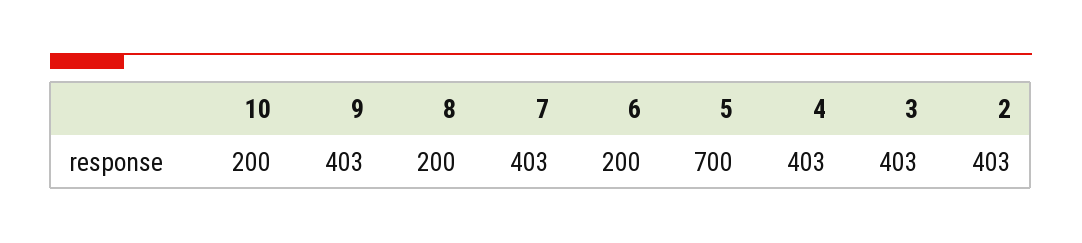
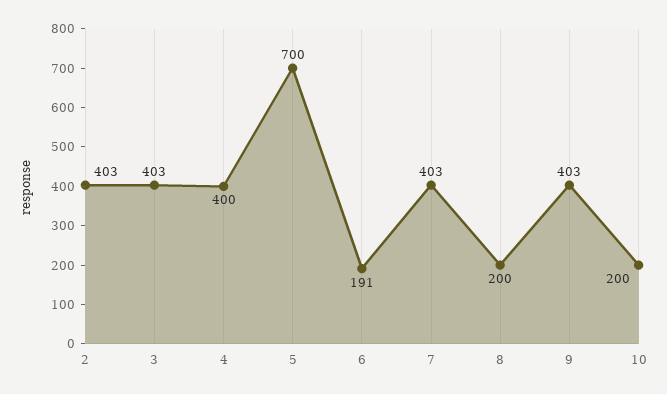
6: 200 -> 191
4: 403 -> 400

